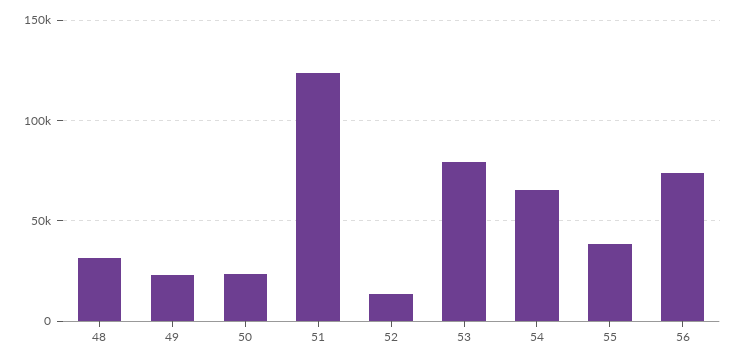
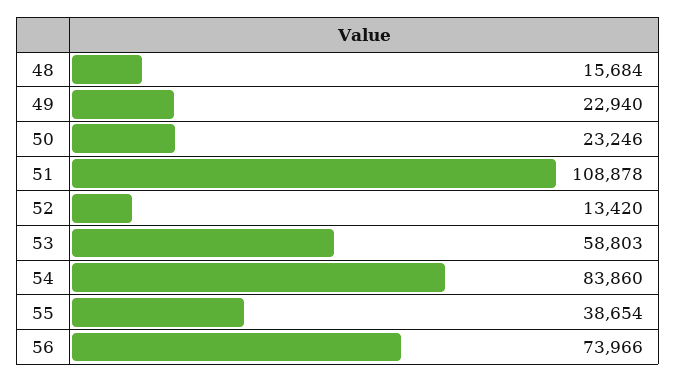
48: 30000 -> 15684
51: 125000 -> 108878
53: 80000 -> 58803
54: 65000 -> 83860

